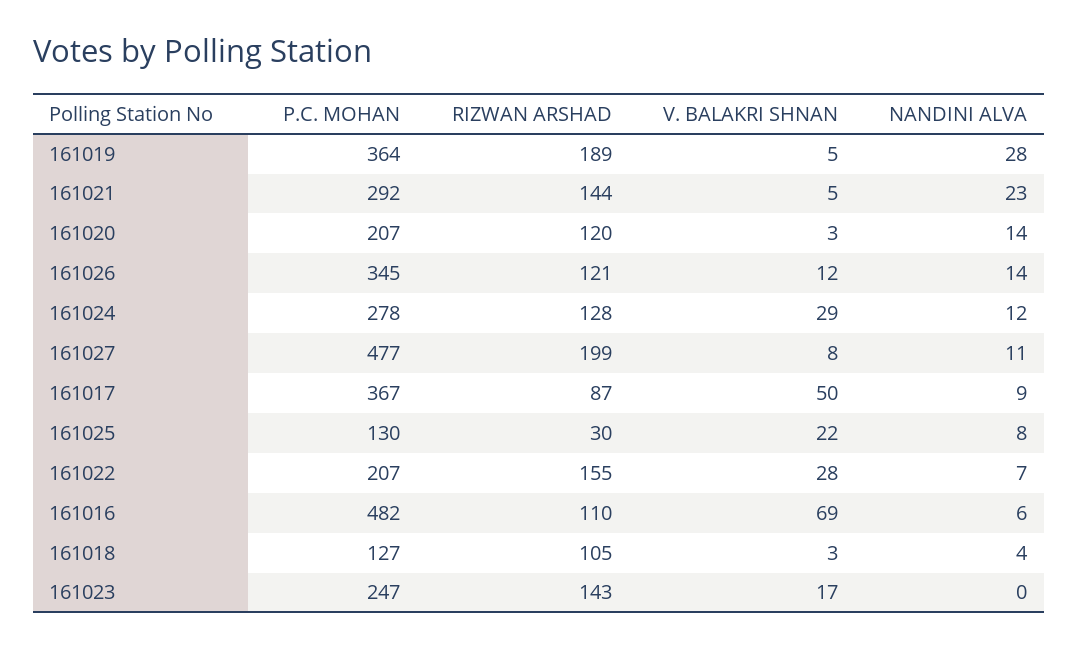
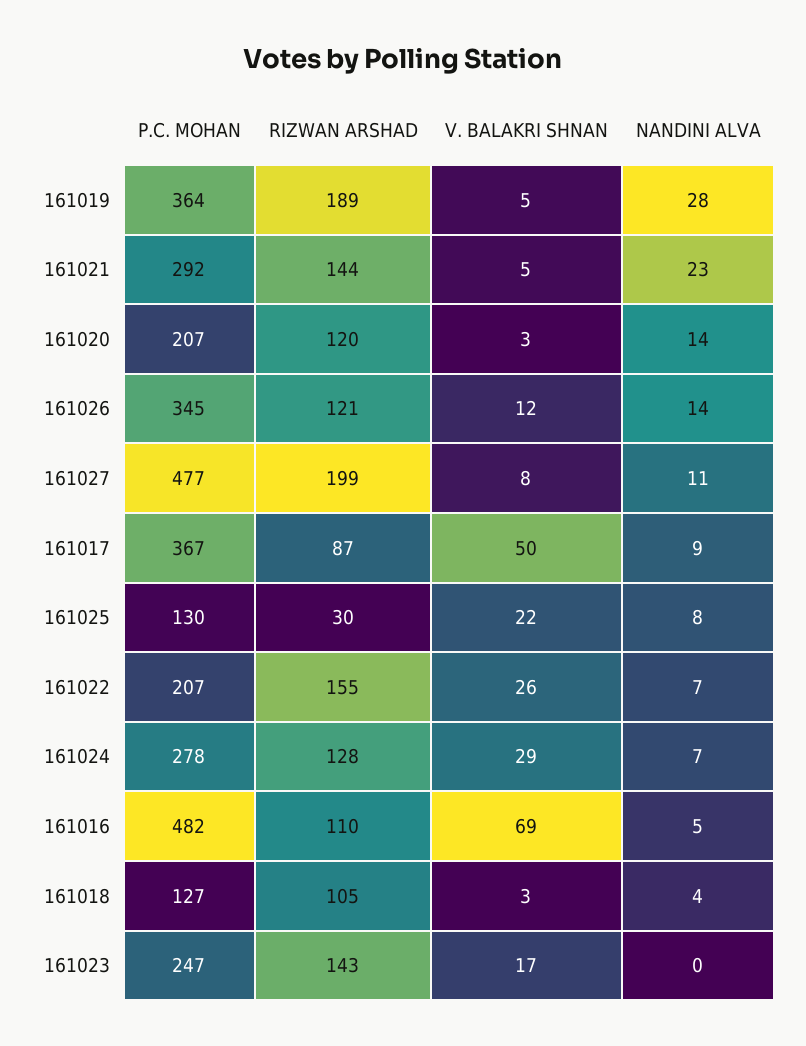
NANDINI ALVA, 161024: 12 -> 7
V. BALAKRI SHNAN, 161022: 28 -> 26
NANDINI ALVA, 161016: 6 -> 5

